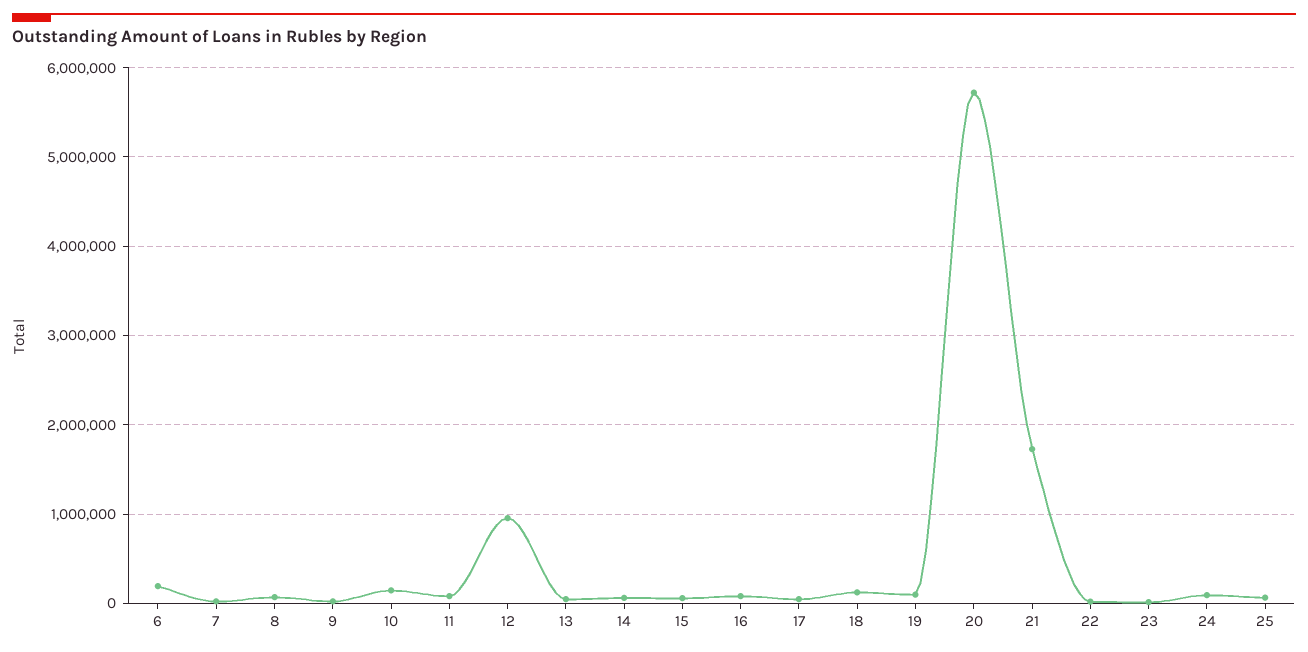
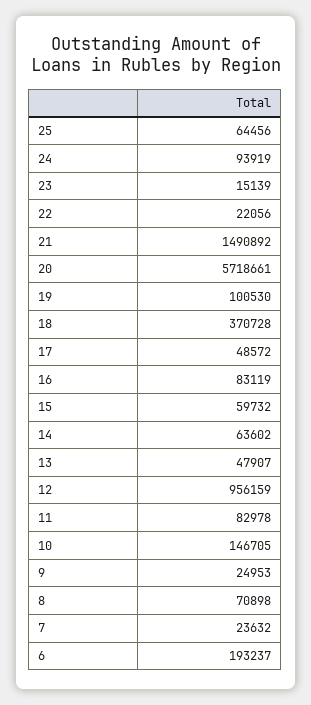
18: 100000 -> 370728
21: 1700000 -> 1490892

